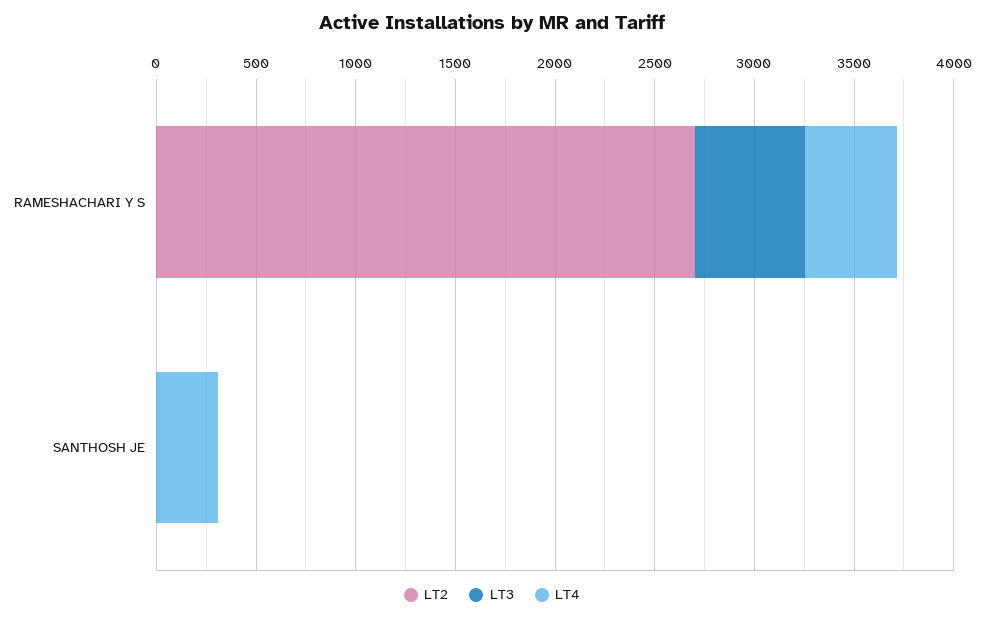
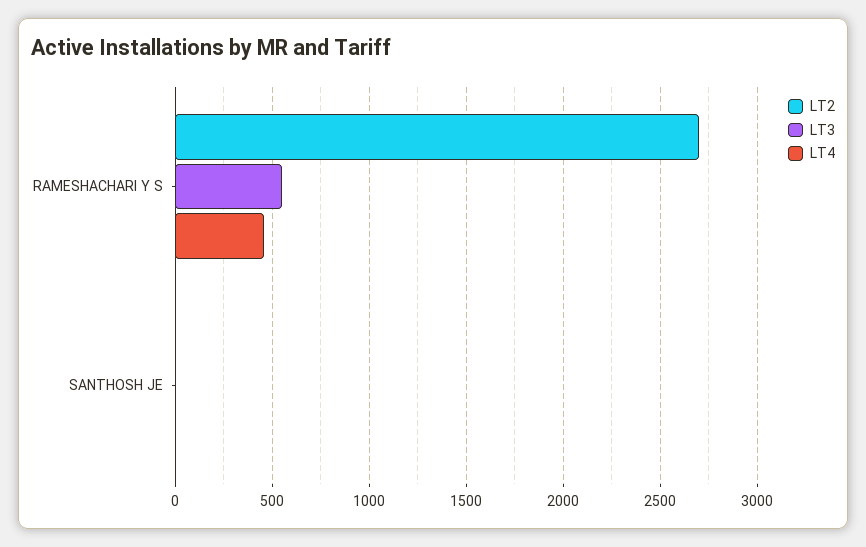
LT4, SANTHOSH JE: 300 -> 0

